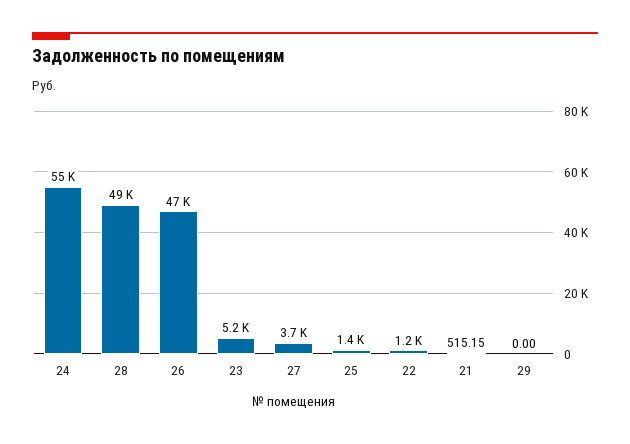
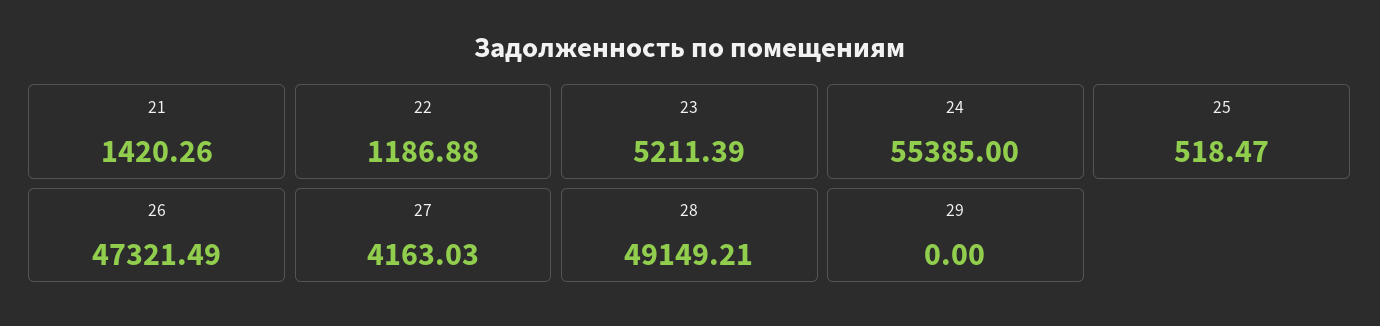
27: 3700 -> 4163.03
25: 1400 -> 518.47
21: 515.15 -> 1420.26

